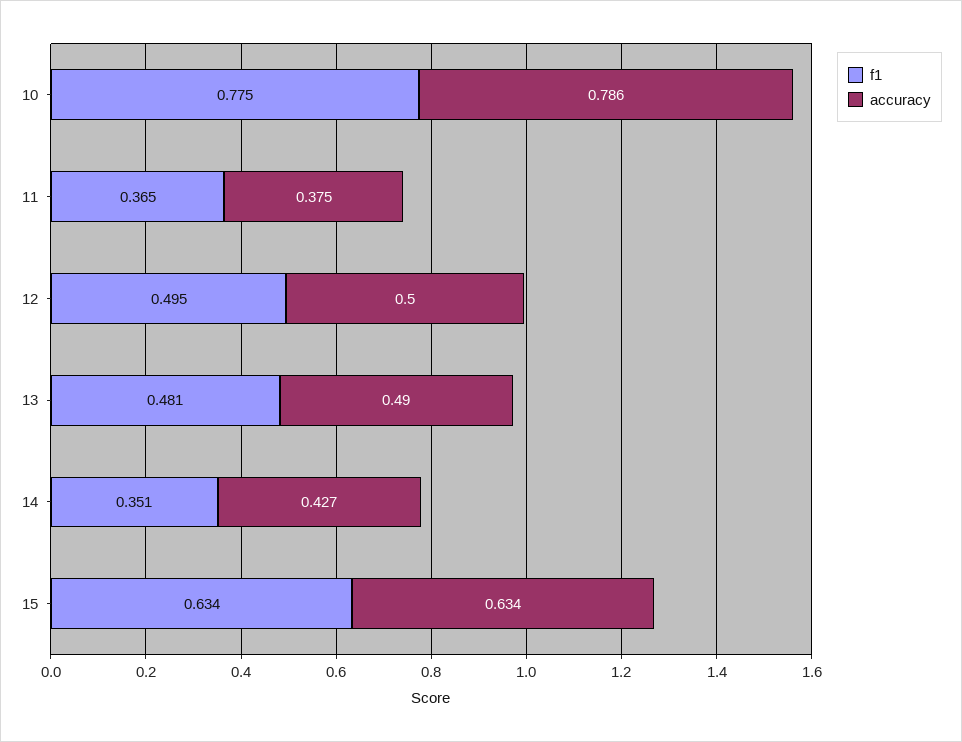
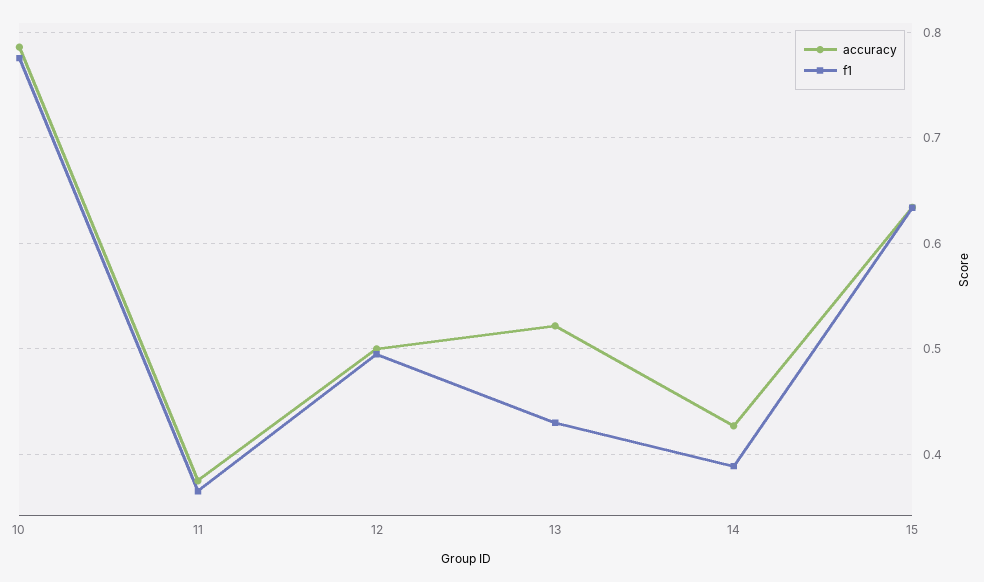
f1, 13: 0.481 -> 0.43
accuracy, 13: 0.49 -> 0.52
f1, 14: 0.351 -> 0.39

